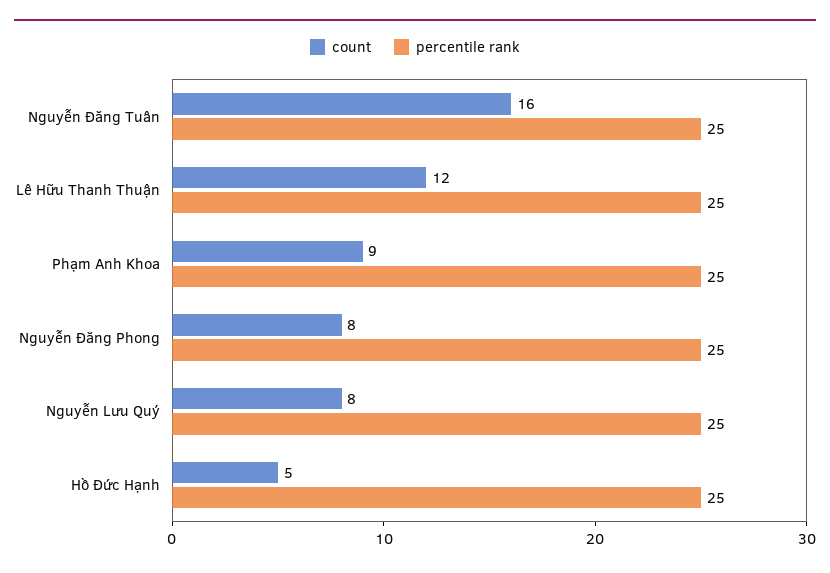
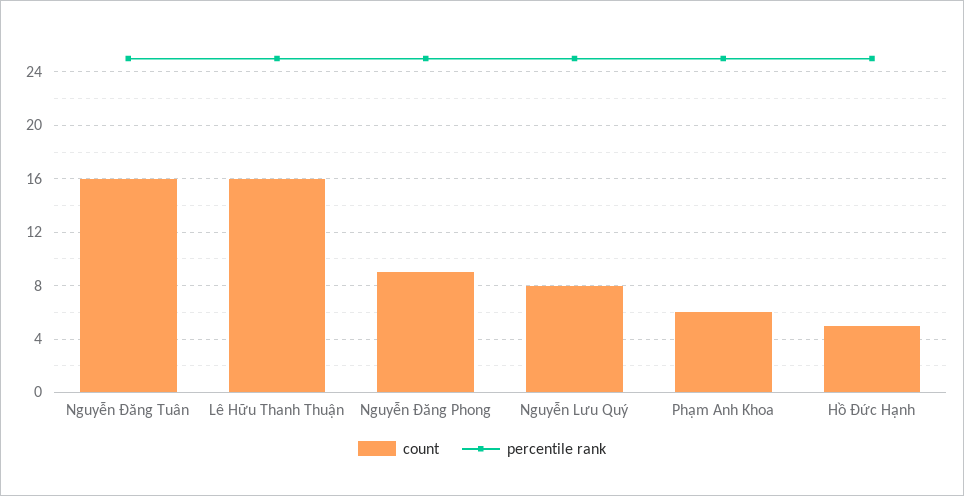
count, Lê Hữu Thanh Thuận: 12 -> 16
count, Phạm Anh Khoa: 9 -> 6
count, Nguyễn Đăng Phong: 8 -> 9

